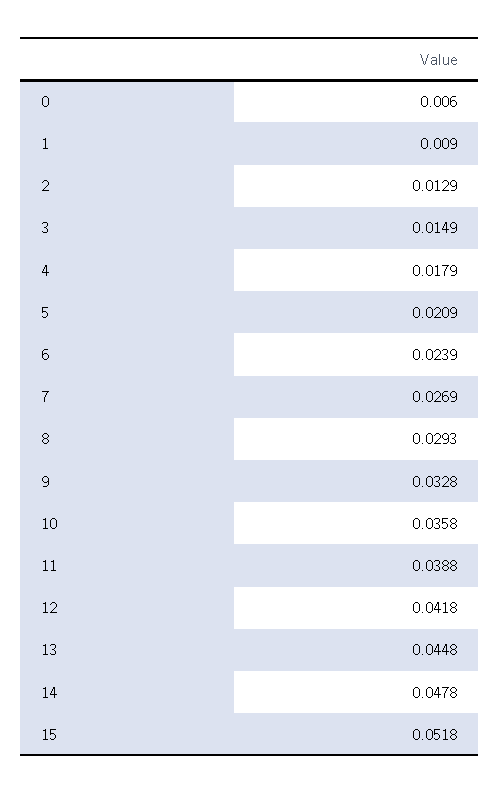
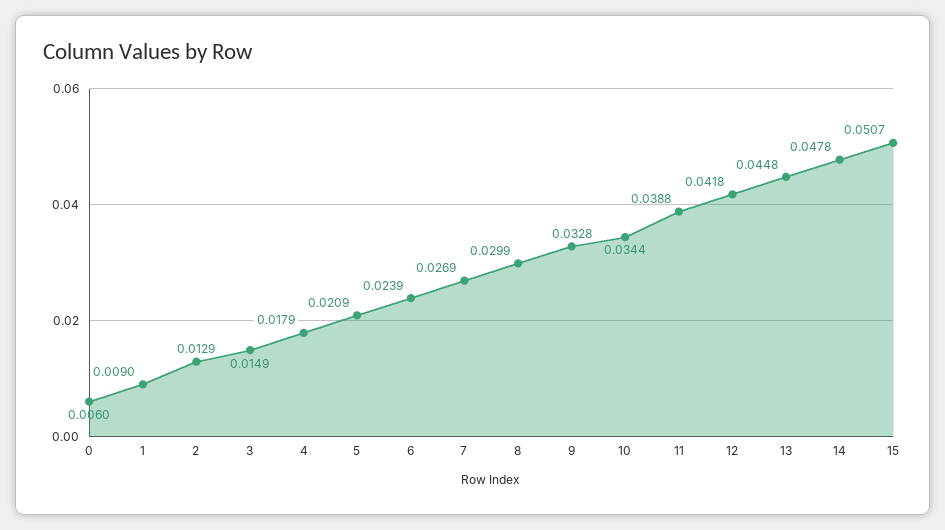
8: 0.0293 -> 0.0299
10: 0.0358 -> 0.0344
15: 0.0518 -> 0.0507

